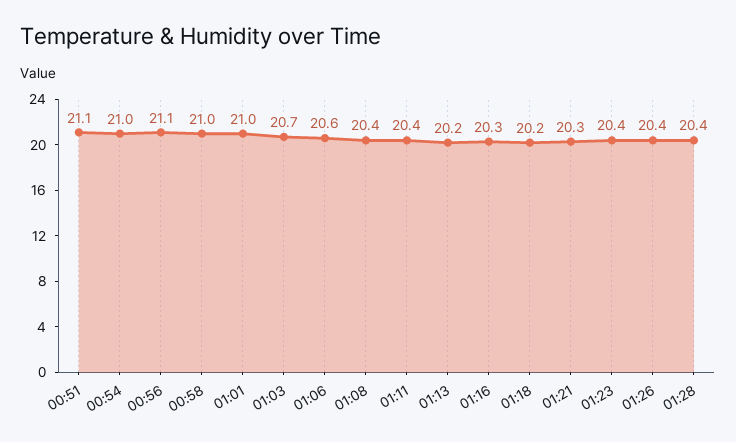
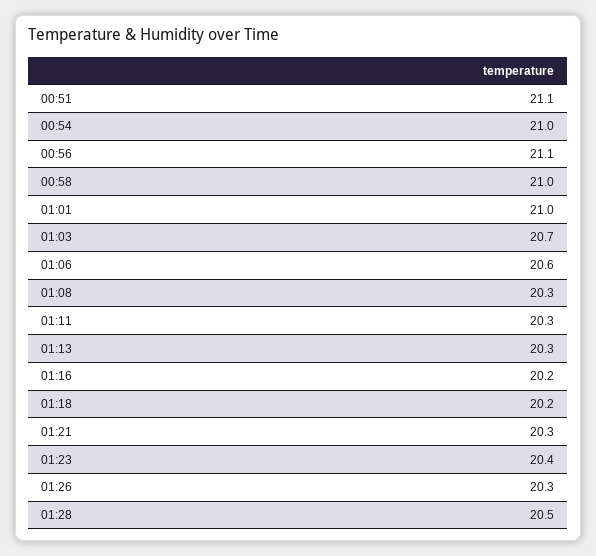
01:08: 20.4 -> 20.3
01:11: 20.4 -> 20.3
01:13: 20.2 -> 20.3
01:16: 20.3 -> 20.2
01:26: 20.4 -> 20.3
01:28: 20.4 -> 20.5

